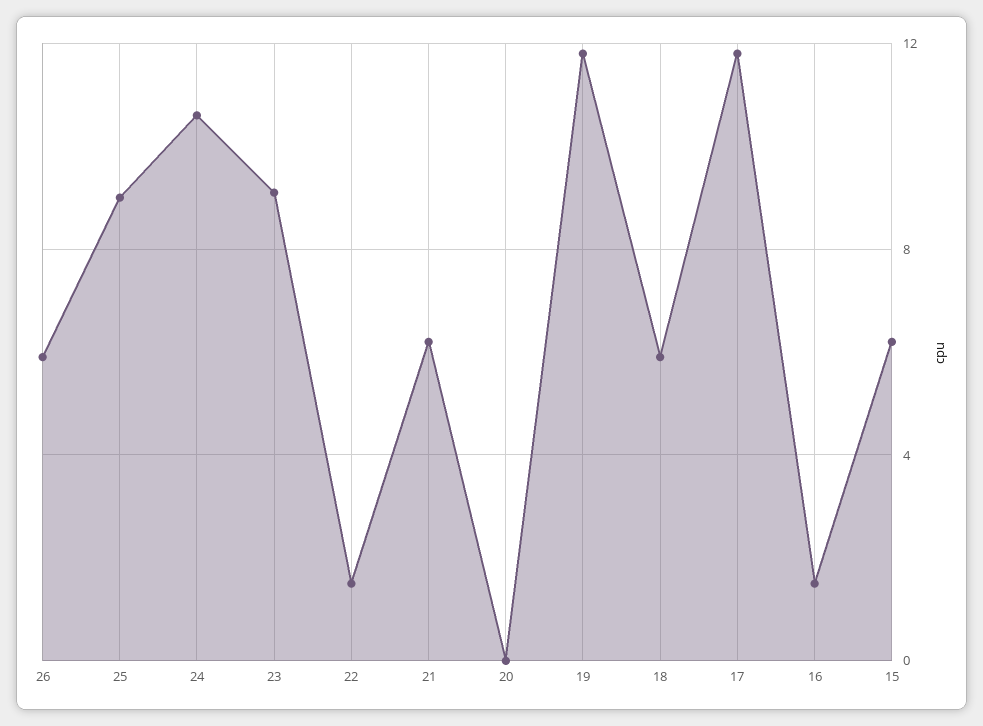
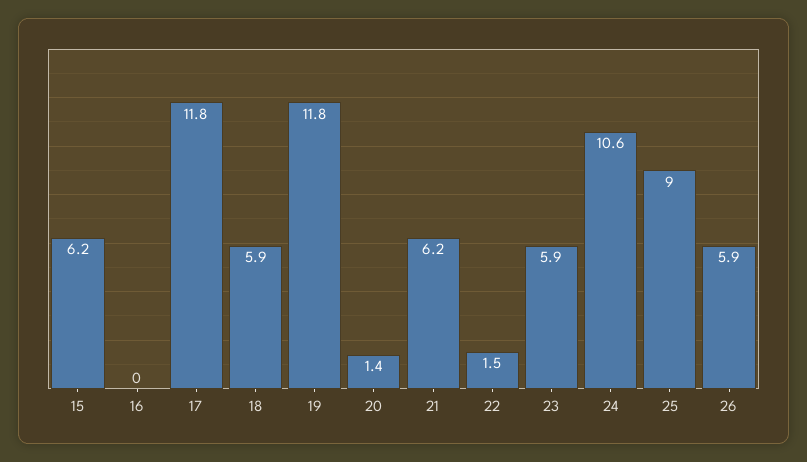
23: 9 -> 5.9
20: 0 -> 1.4
16: 1.5 -> 0

